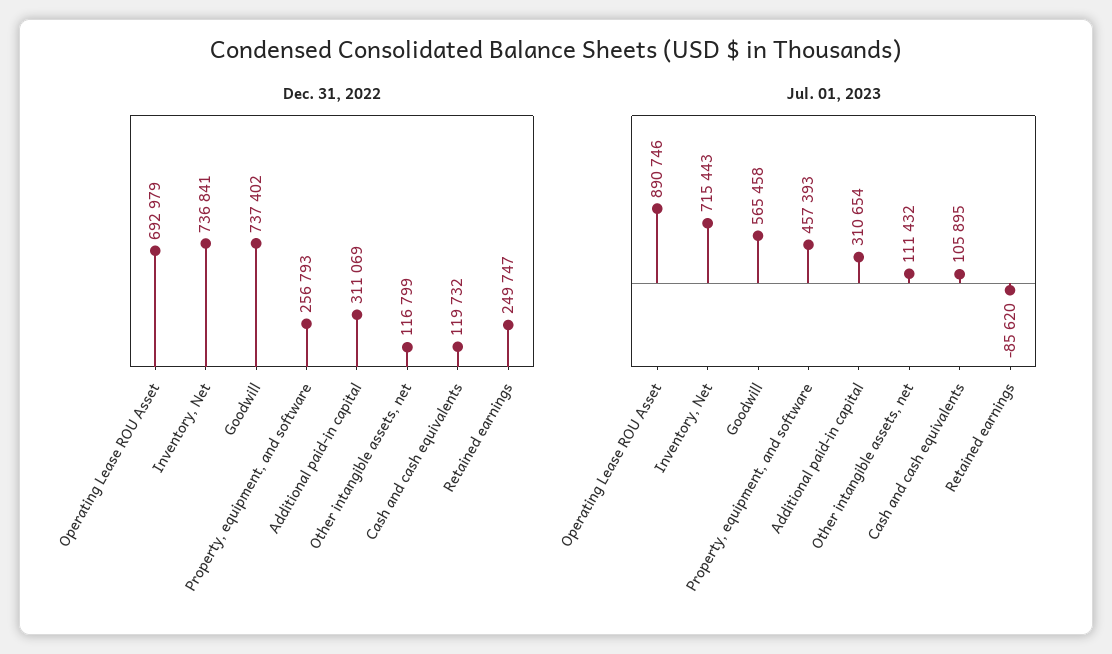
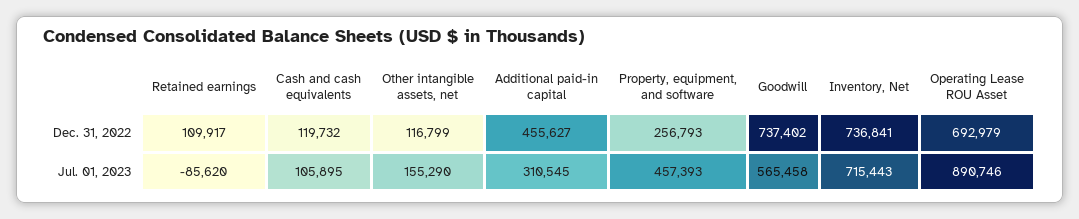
Dec. 31, 2022, Additional paid-in capital: 311069 -> 455627
Dec. 31, 2022, Retained earnings: 249747 -> 109917
Jul. 01, 2023, Additional paid-in capital: 310654 -> 310545
Jul. 01, 2023, Other intangible assets, net: 111432 -> 155290

